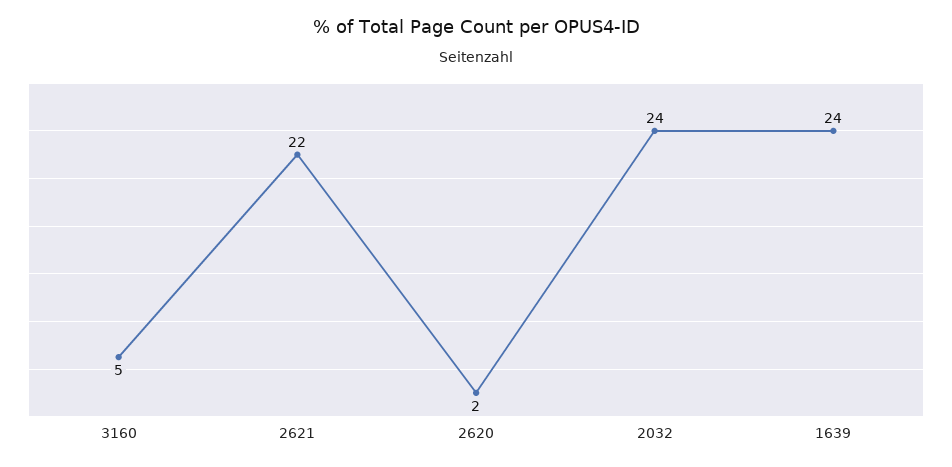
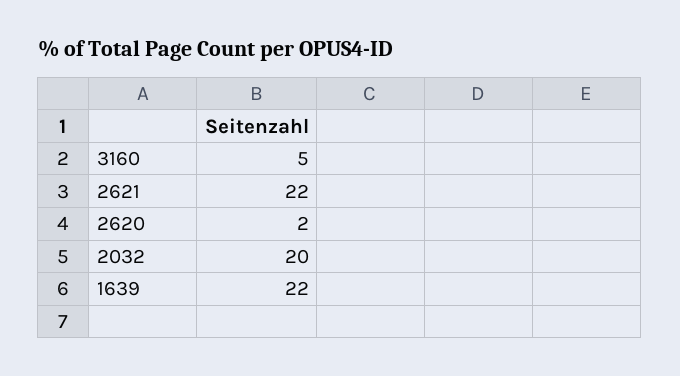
2032: 24 -> 20
1639: 24 -> 22

